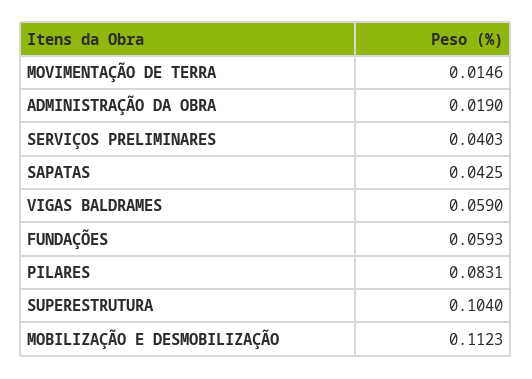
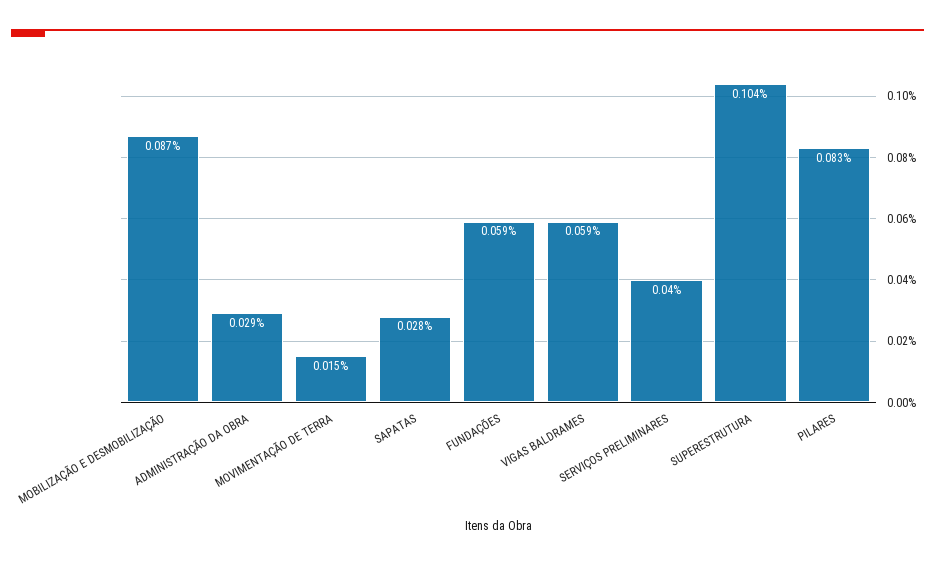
ADMINISTRAÇÃO DA OBRA: 0.019 -> 0.029
SAPATAS: 0.0425 -> 0.028
MOBILIZAÇÃO E DESMOBILIZAÇÃO: 0.1123 -> 0.087

